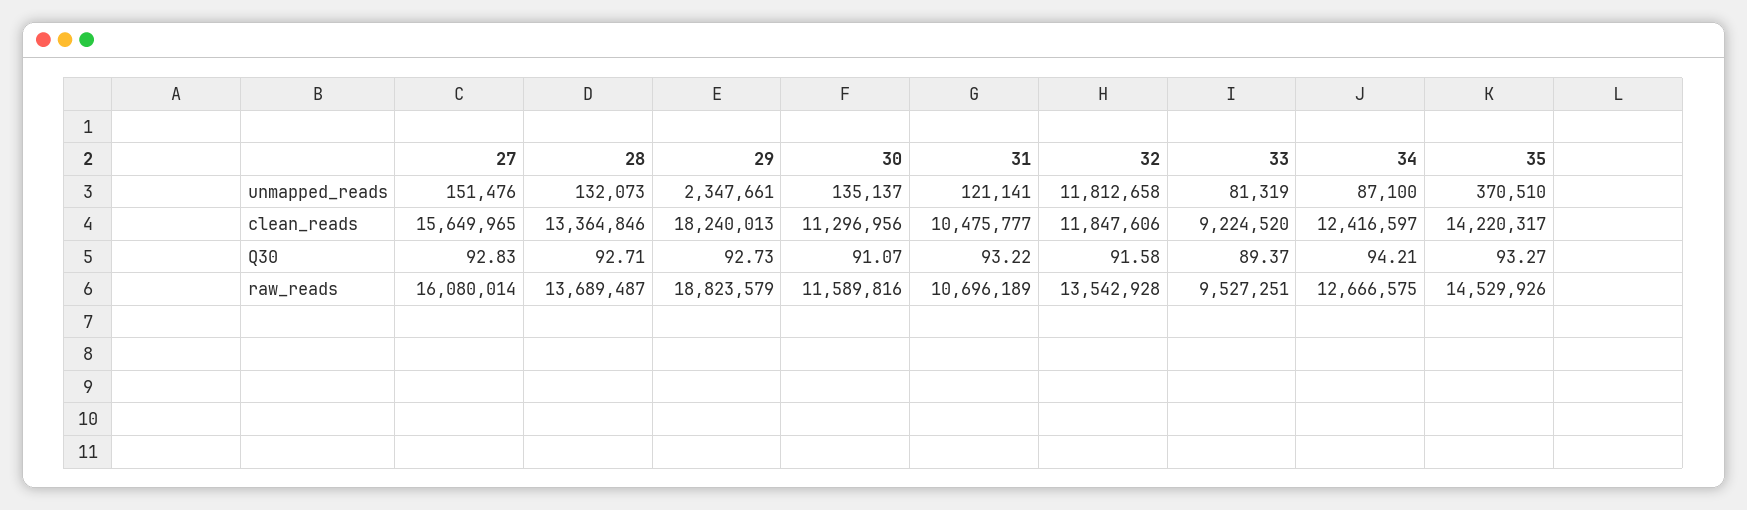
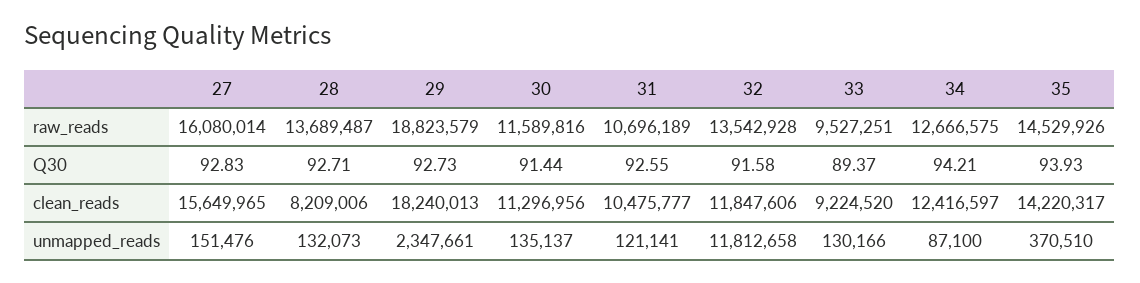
33, unmapped_reads: 81319 -> 130166
28, clean_reads: 13364846 -> 8209006
30, Q30: 91.07 -> 91.44
31, Q30: 93.22 -> 92.55
35, Q30: 93.27 -> 93.93

